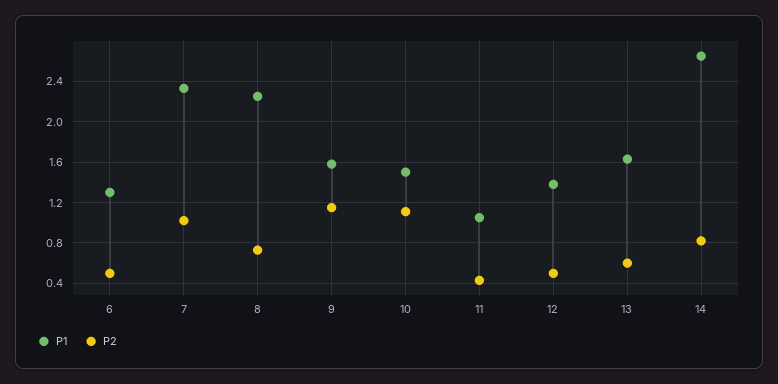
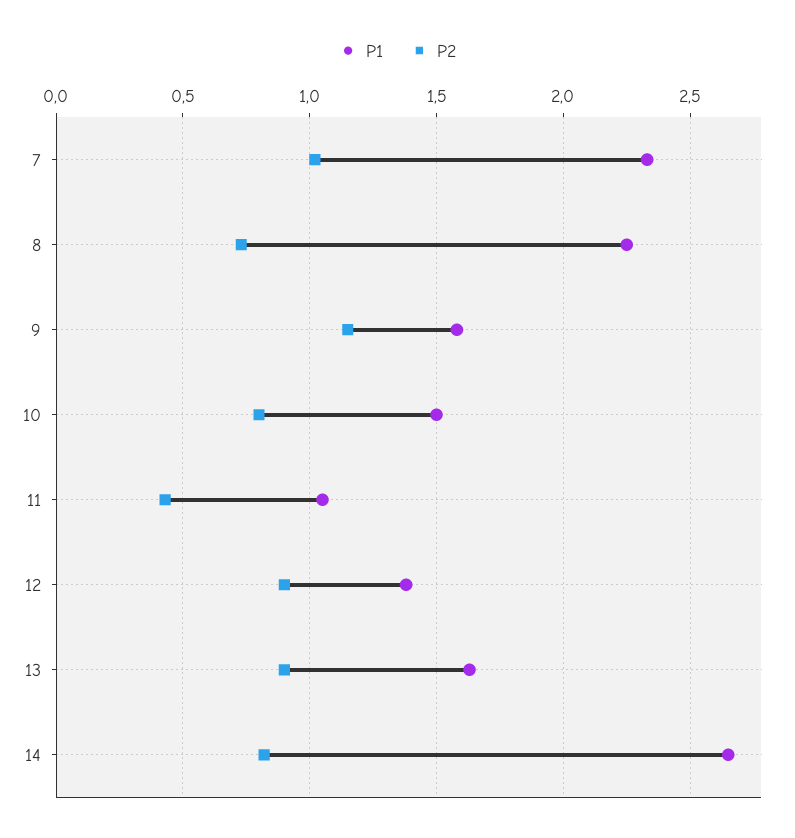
P1, 6: 1.3 -> none
P2, 6: 0.5 -> none
P2, 10: 1.1 -> 0.8
P2, 12: 0.5 -> 0.9
P2, 13: 0.6 -> 0.9

